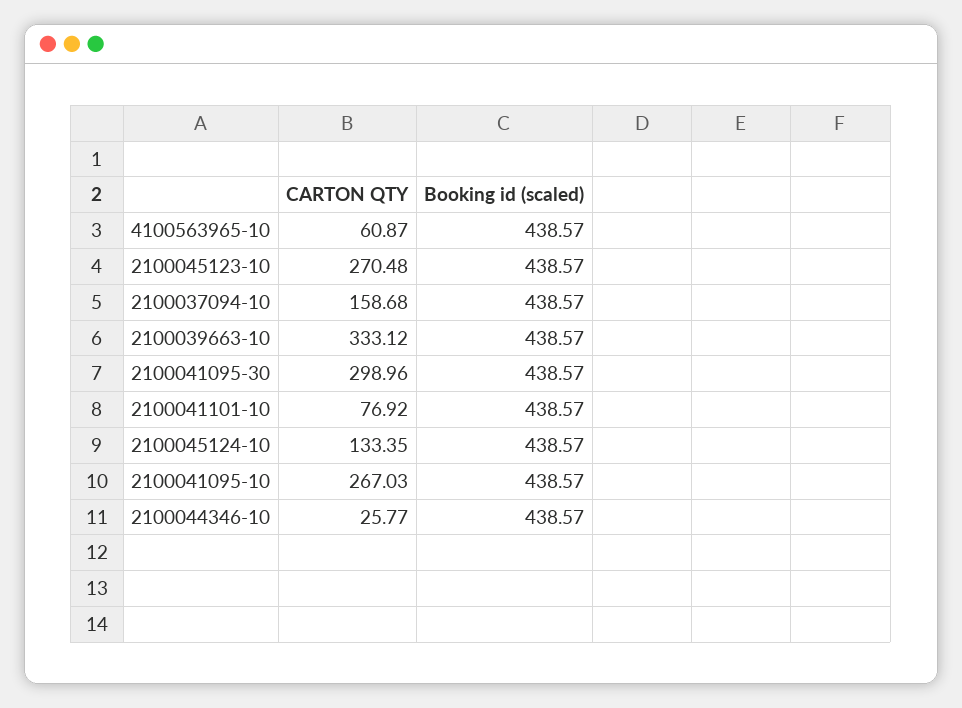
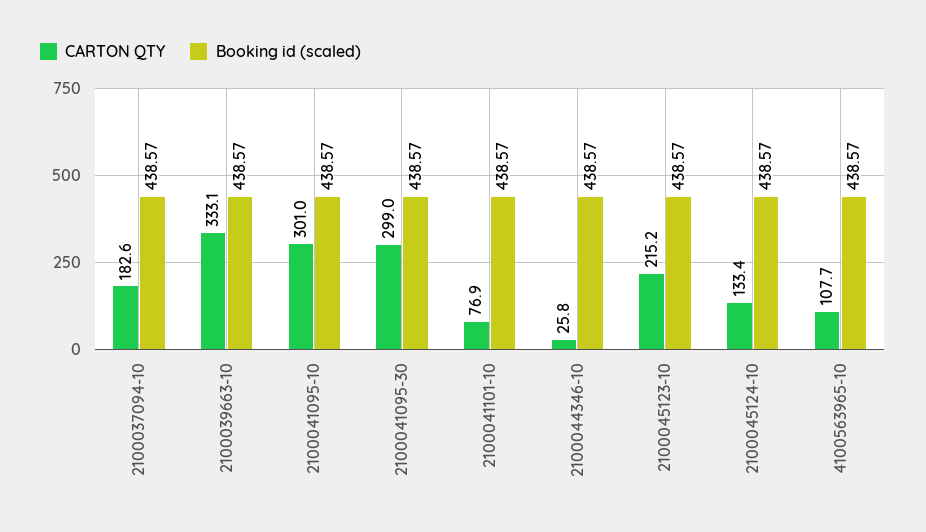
CARTON QTY, 4100563965-10: 60.87 -> 107.7
CARTON QTY, 2100045123-10: 270.48 -> 215.2
CARTON QTY, 2100037094-10: 158.68 -> 182.6
CARTON QTY, 2100041095-10: 267.03 -> 301

